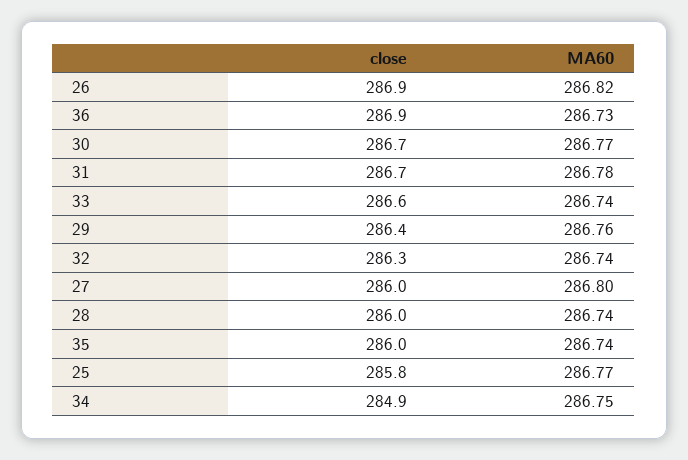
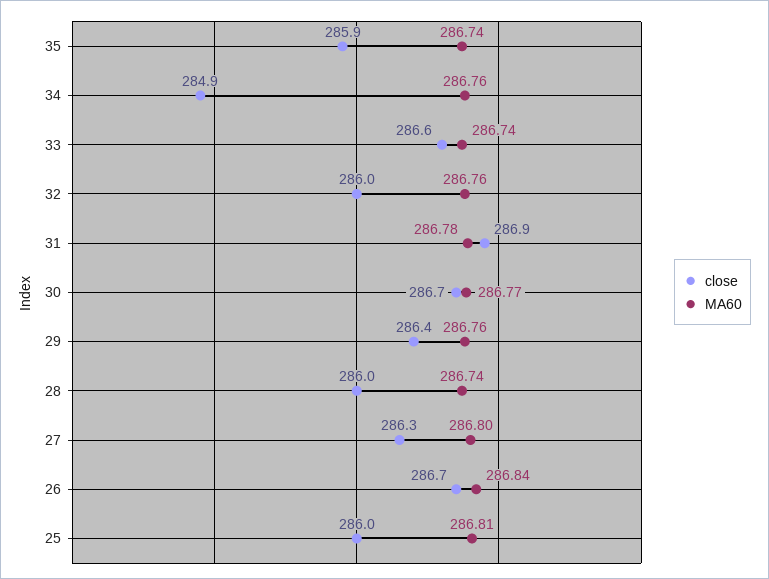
close, 26: 286.9 -> 286.7
MA60, 26: 286.82 -> 286.84
close, 36: 286.9 -> none
MA60, 36: 286.73 -> none
close, 31: 286.7 -> 286.9
close, 32: 286.3 -> 286
MA60, 32: 286.74 -> 286.76
close, 27: 286 -> 286.3
close, 35: 286 -> 285.9
close, 25: 285.8 -> 286
MA60, 25: 286.77 -> 286.81
MA60, 34: 286.75 -> 286.76

